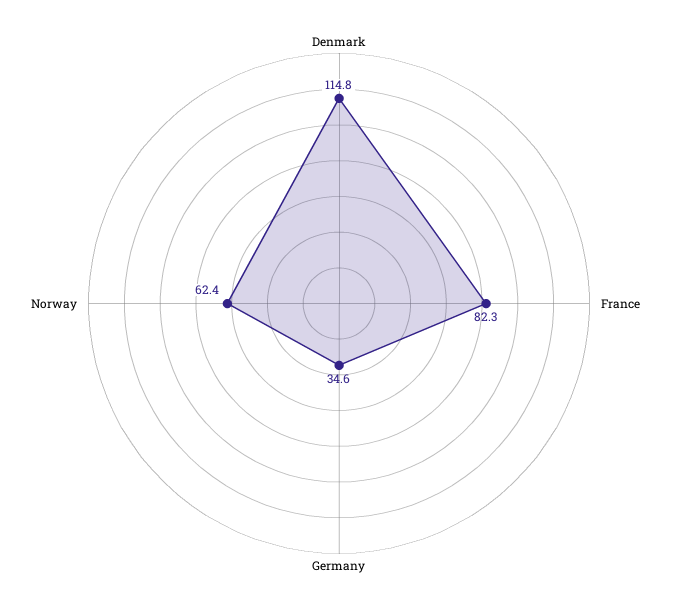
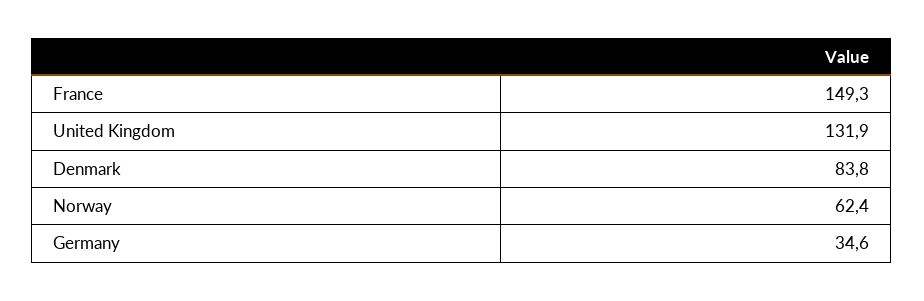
Denmark: 114.8 -> 83.8
France: 82.3 -> 149.3
United Kingdom: none -> 131.9

